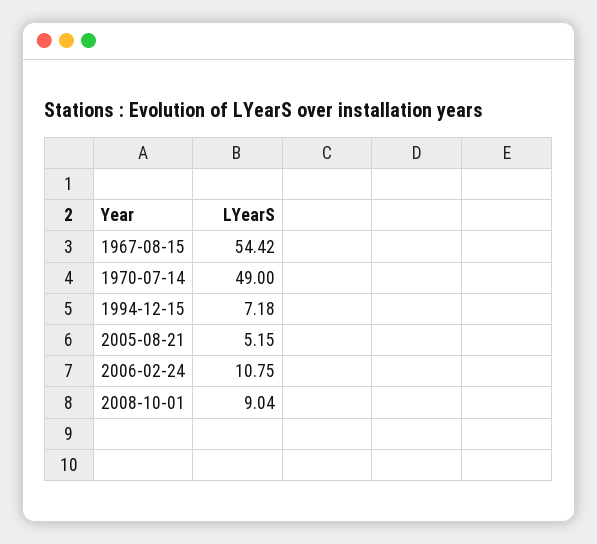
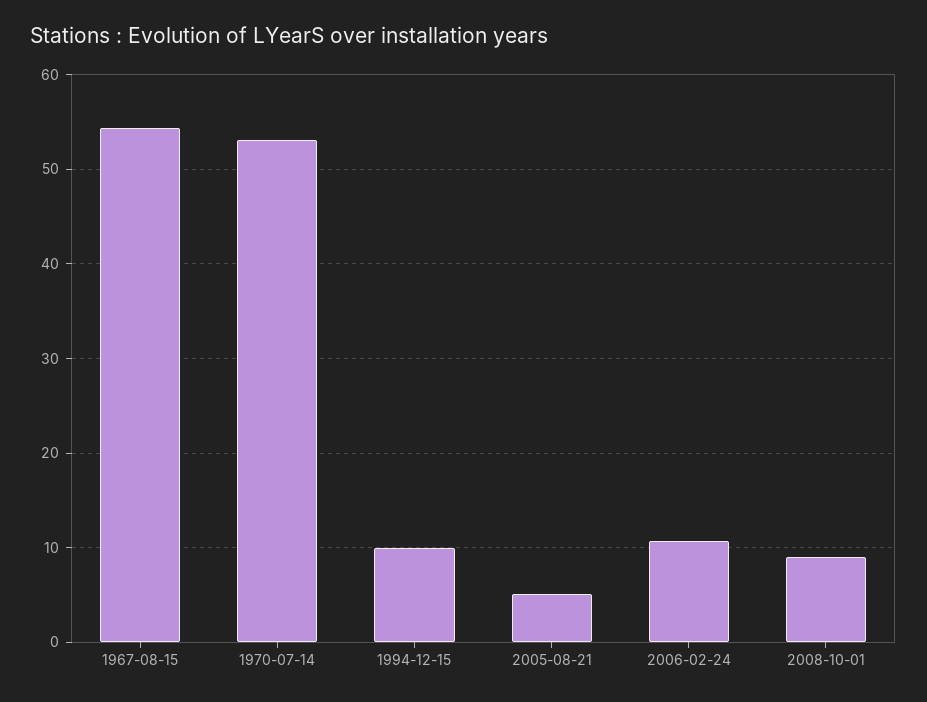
1970-07-14: 49 -> 53
1994-12-15: 7.18 -> 10

